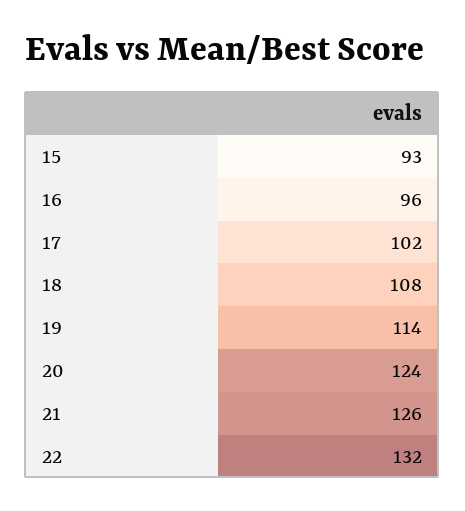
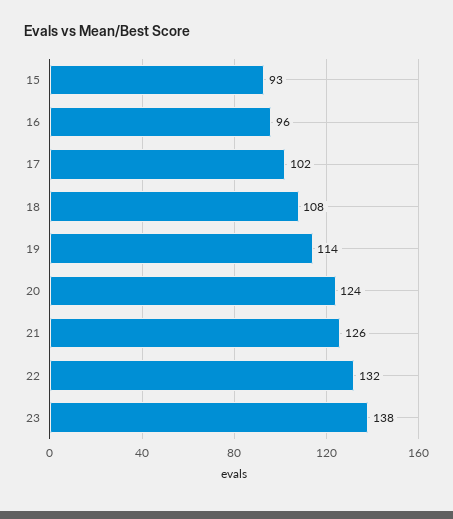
23: none -> 138

